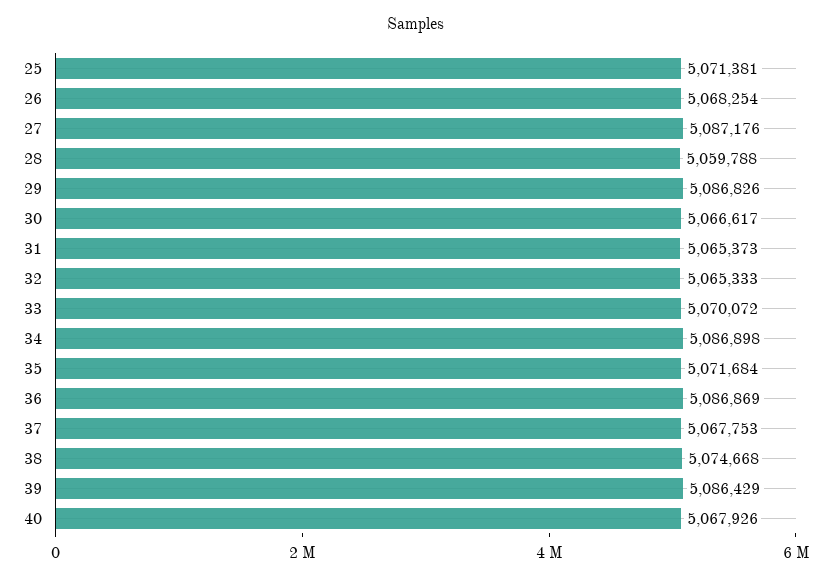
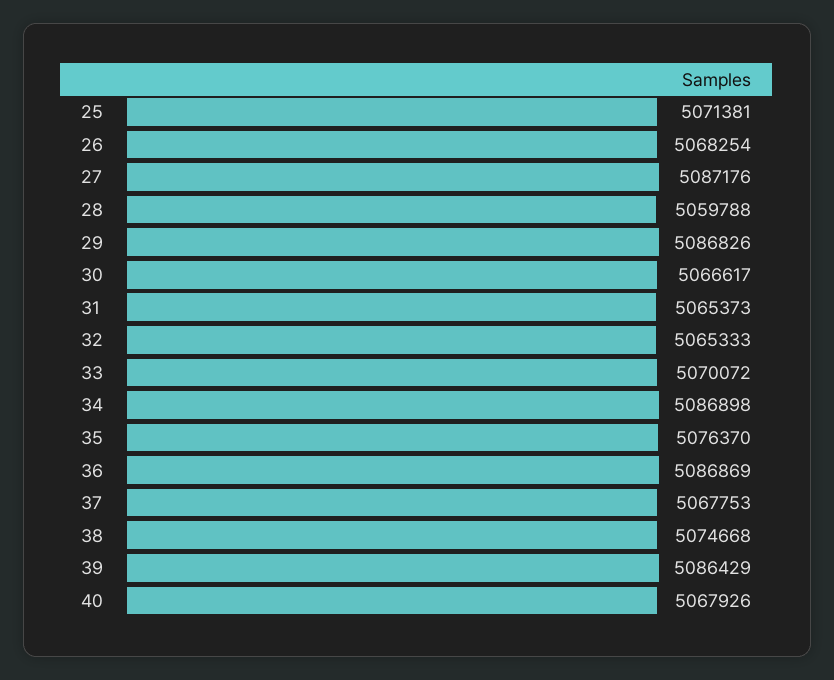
35: 5071684 -> 5076370

